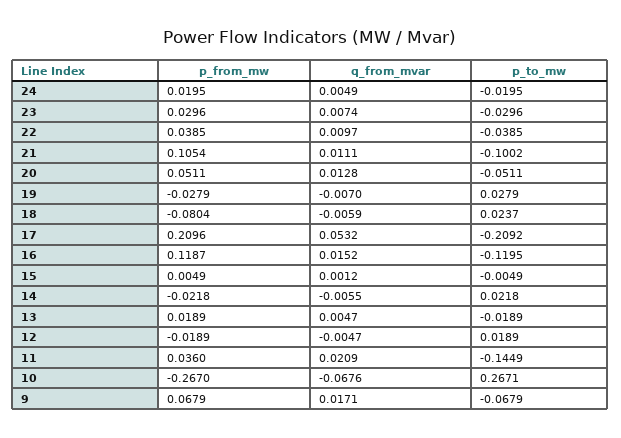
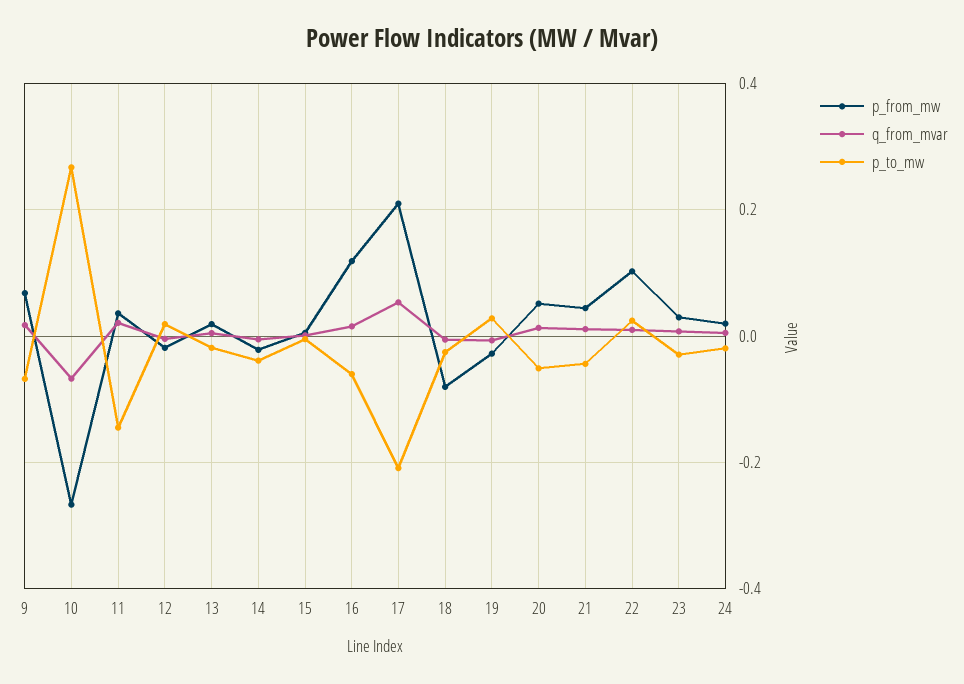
p_from_mw, 22: 0.0385 -> 0.1
p_to_mw, 22: -0.0385 -> 0.02
p_from_mw, 21: 0.1054 -> 0.04
p_to_mw, 21: -0.1002 -> -0.04
p_to_mw, 18: 0.0237 -> -0.02
p_to_mw, 16: -0.1195 -> -0.06
p_to_mw, 14: 0.0218 -> -0.04

